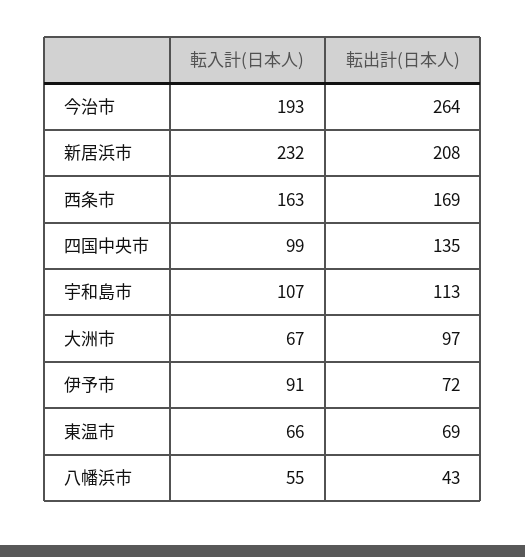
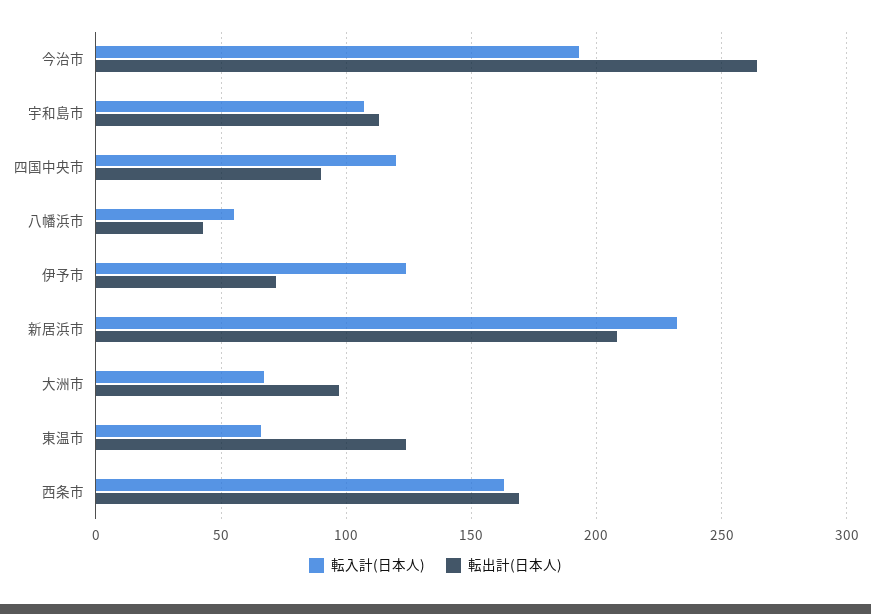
転入計(日本人), 四国中央市: 99 -> 120
転出計(日本人), 四国中央市: 135 -> 90
転入計(日本人), 伊予市: 91 -> 125
転出計(日本人), 東温市: 69 -> 125

